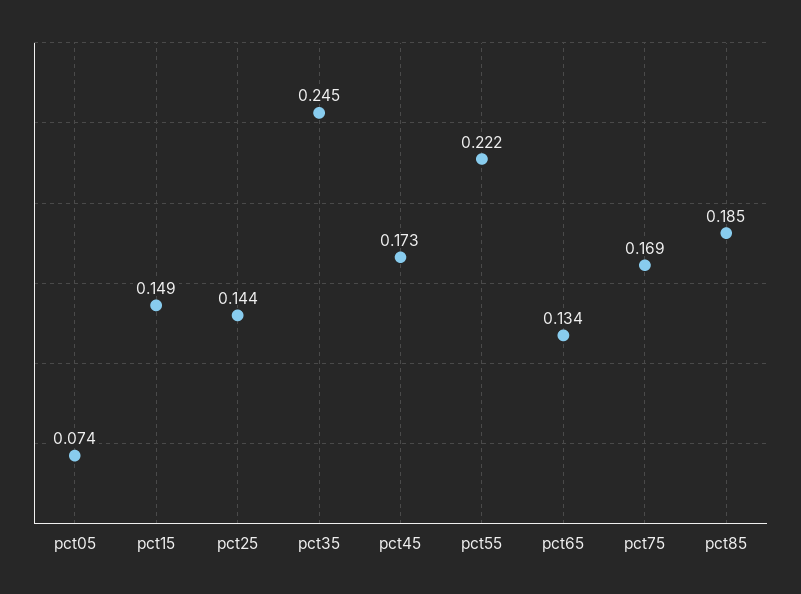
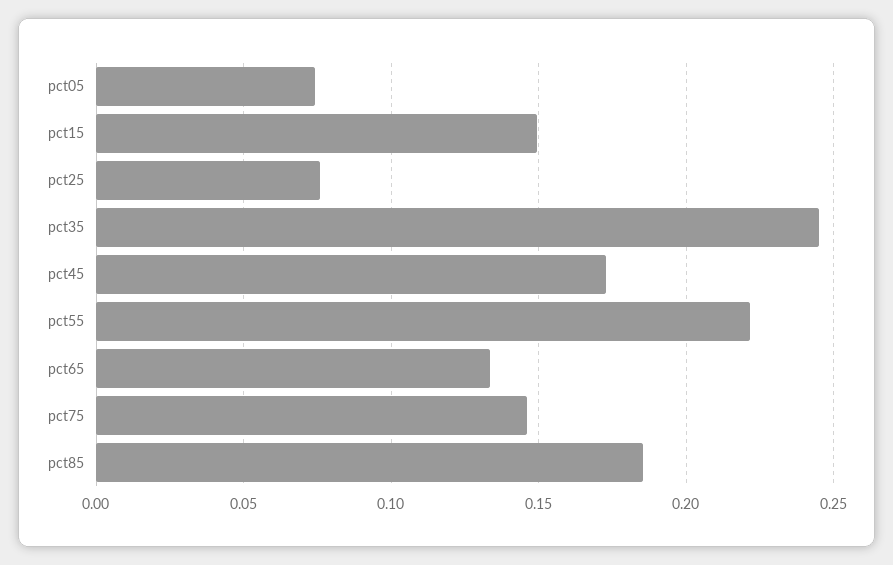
pct25: 0.144 -> 0.075
pct75: 0.169 -> 0.145

